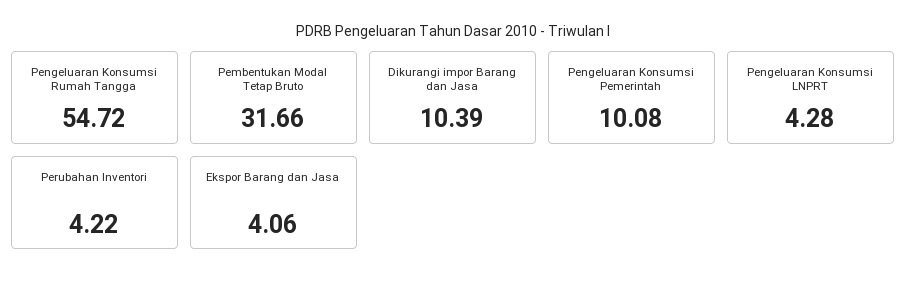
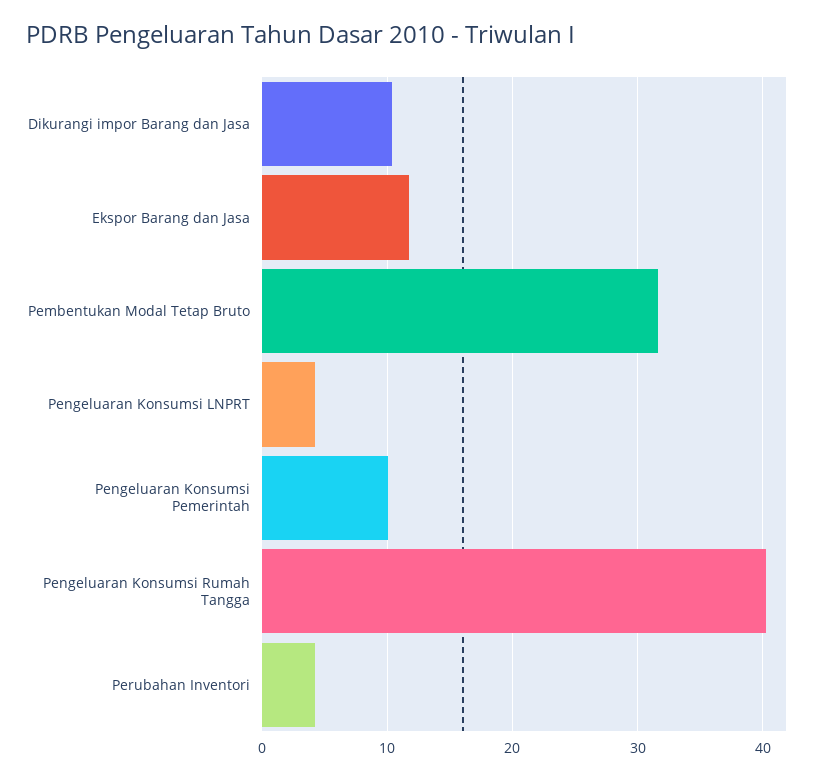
Pengeluaran Konsumsi Rumah Tangga: 54.72 -> 40
Ekspor Barang dan Jasa: 4.06 -> 12

